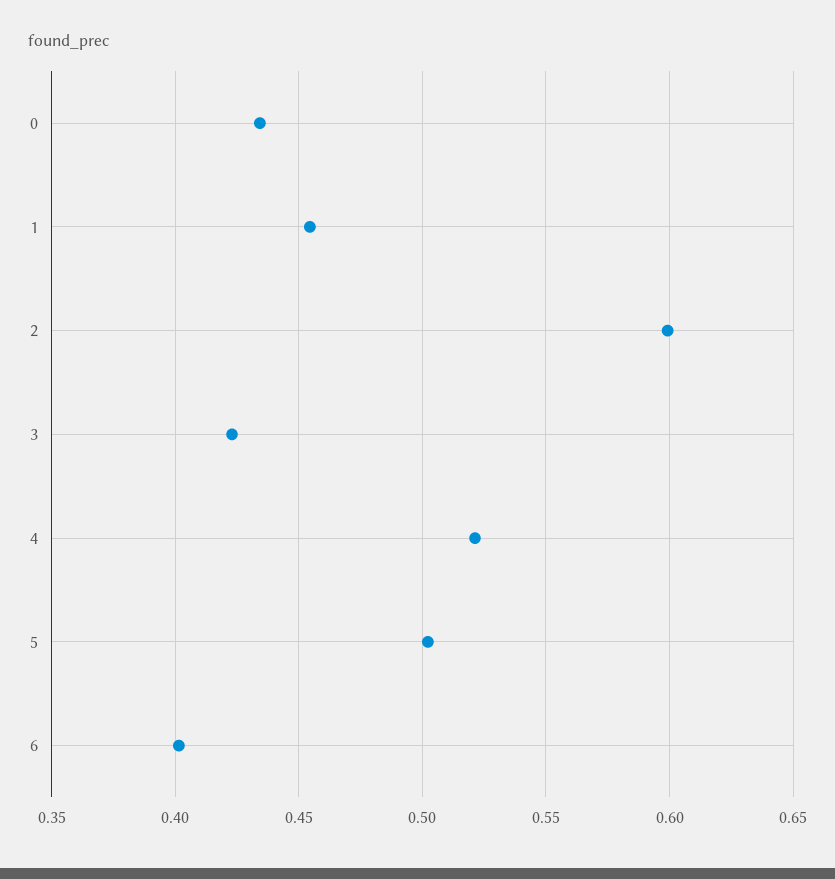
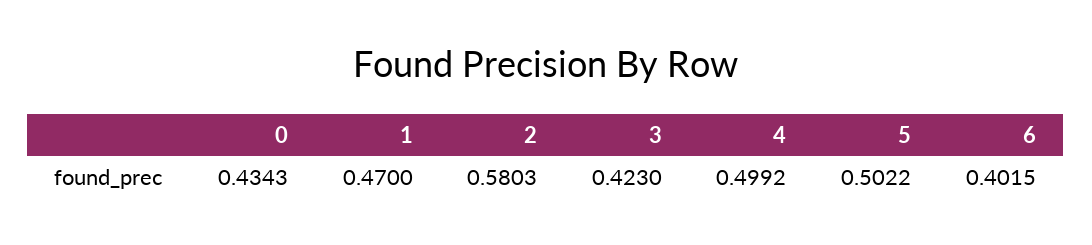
1: 0.455 -> 0.47
2: 0.6 -> 0.5803
4: 0.52 -> 0.4992

